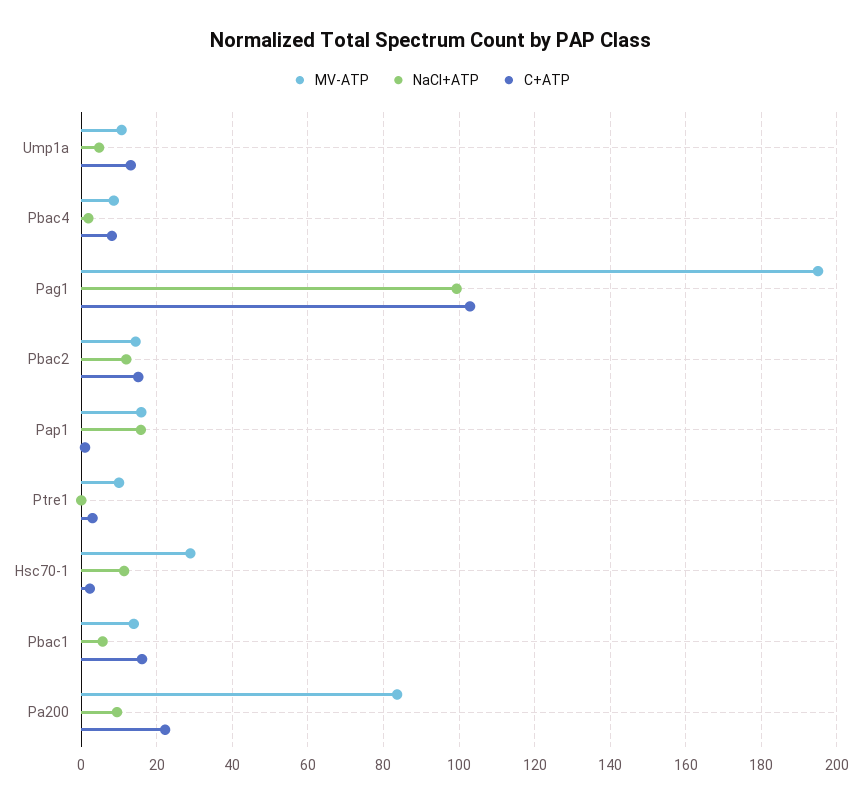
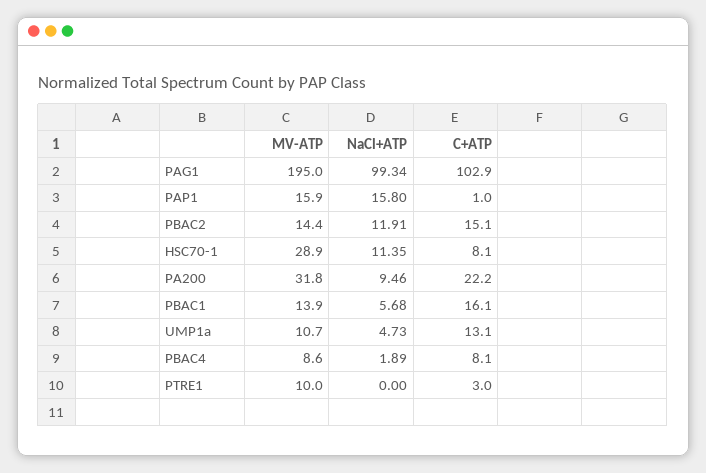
C+ATP, Hsc70-1: 2 -> 8.1
MV-ATP, Pa200: 84 -> 31.8

